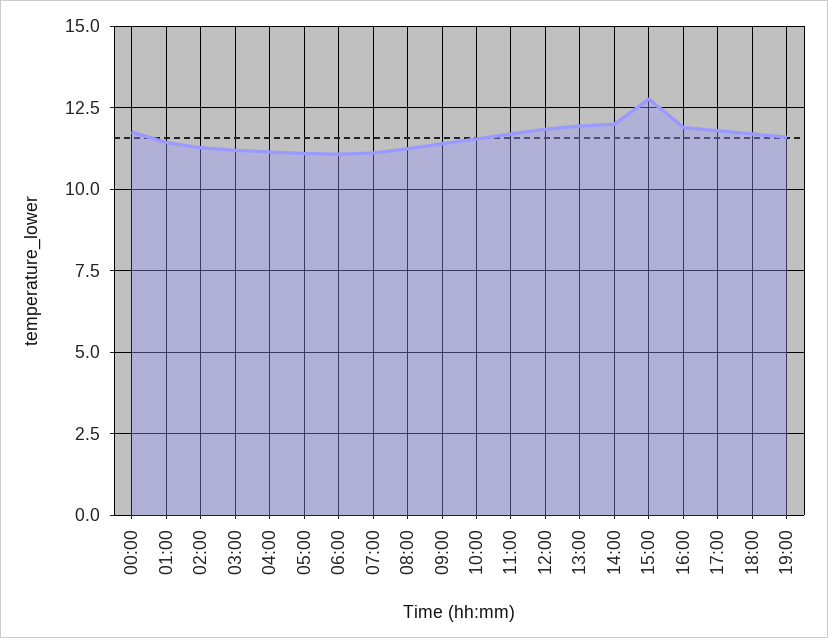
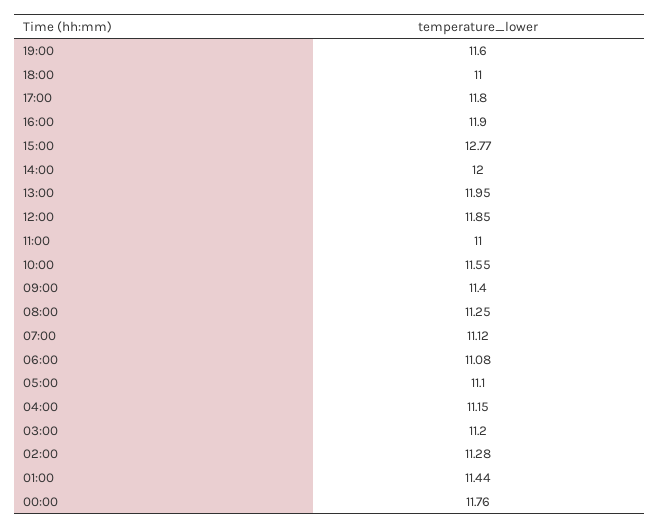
11:00: 11.75 -> 11
18:00: 11.75 -> 11

